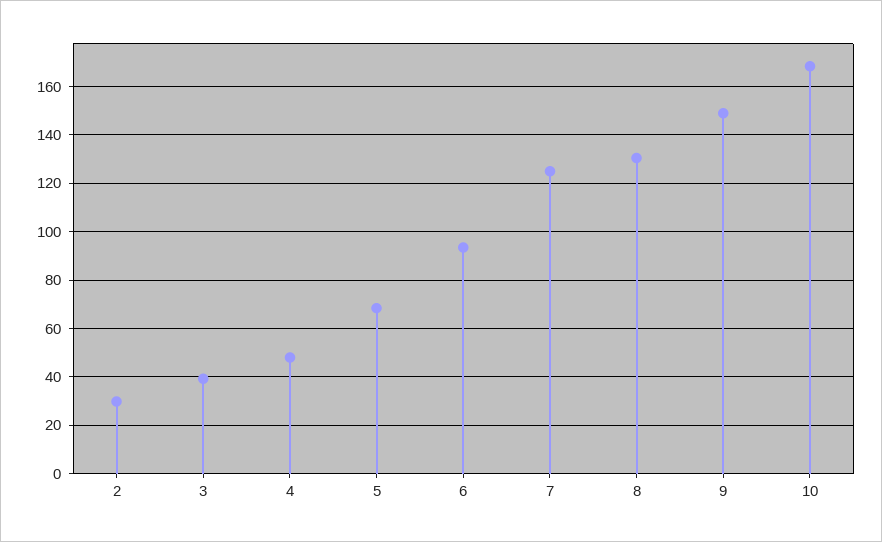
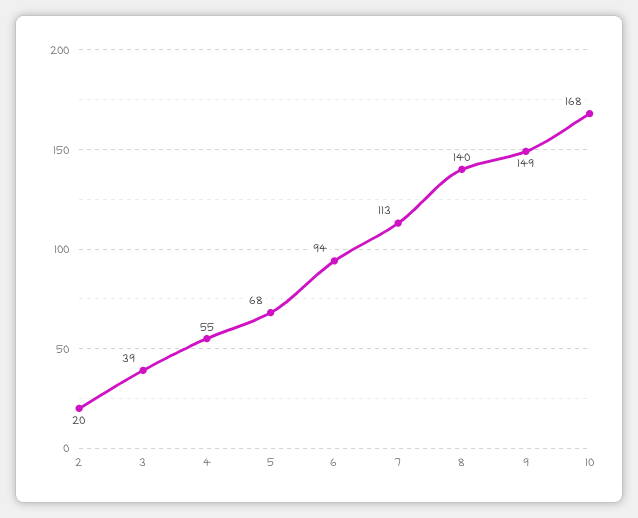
2: 30 -> 20
4: 47.5 -> 55
7: 125 -> 113
8: 130 -> 140

